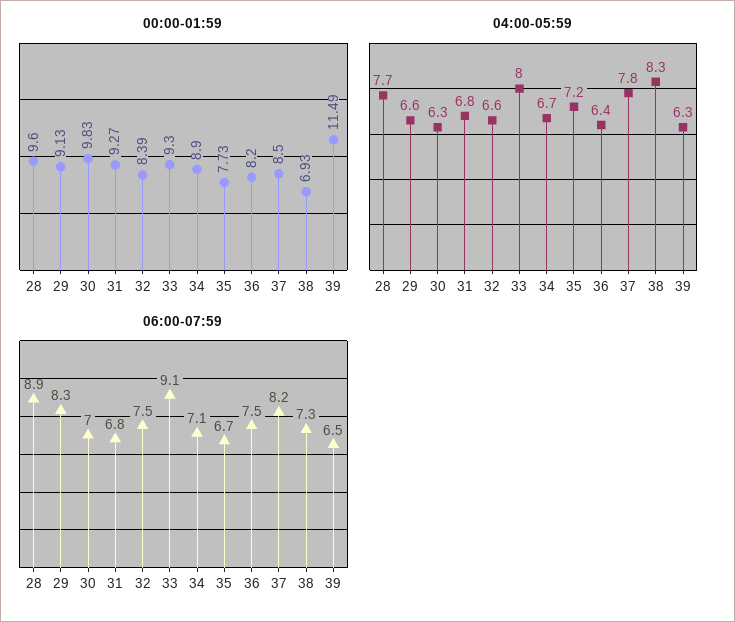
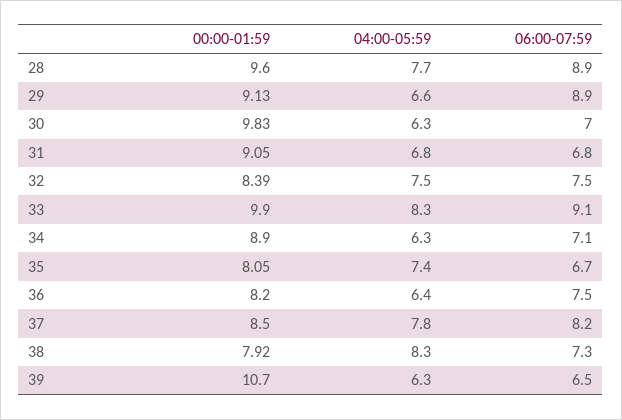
00:00-01:59, 31: 9.27 -> 9.05
00:00-01:59, 33: 9.3 -> 9.9
00:00-01:59, 35: 7.73 -> 8.05
00:00-01:59, 38: 6.93 -> 7.92
00:00-01:59, 39: 11.49 -> 10.7
04:00-05:59, 32: 6.6 -> 7.5
04:00-05:59, 33: 8 -> 8.3
04:00-05:59, 34: 6.7 -> 6.3
04:00-05:59, 35: 7.2 -> 7.4
06:00-07:59, 29: 8.3 -> 8.9

